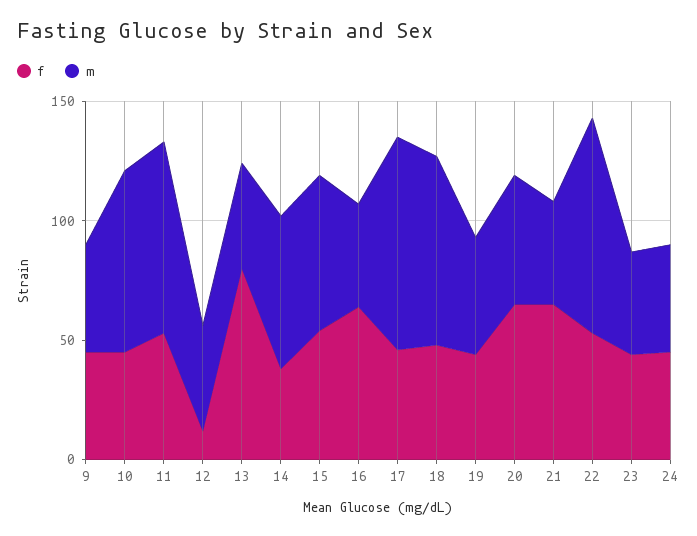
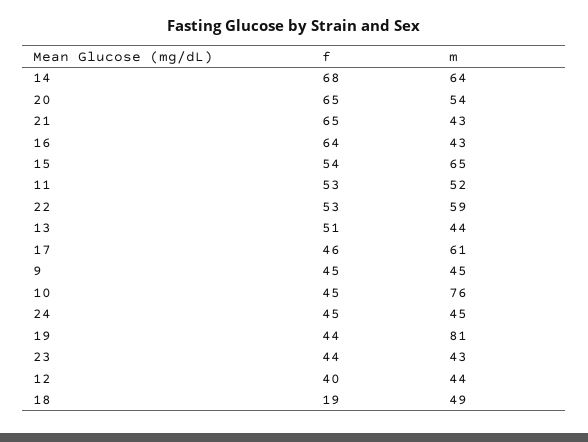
m, 11: 80 -> 52
f, 12: 10 -> 40
f, 13: 80 -> 51
f, 14: 40 -> 68
m, 17: 90 -> 61
f, 18: 50 -> 19
m, 18: 80 -> 49
m, 19: 50 -> 81
m, 22: 90 -> 59

